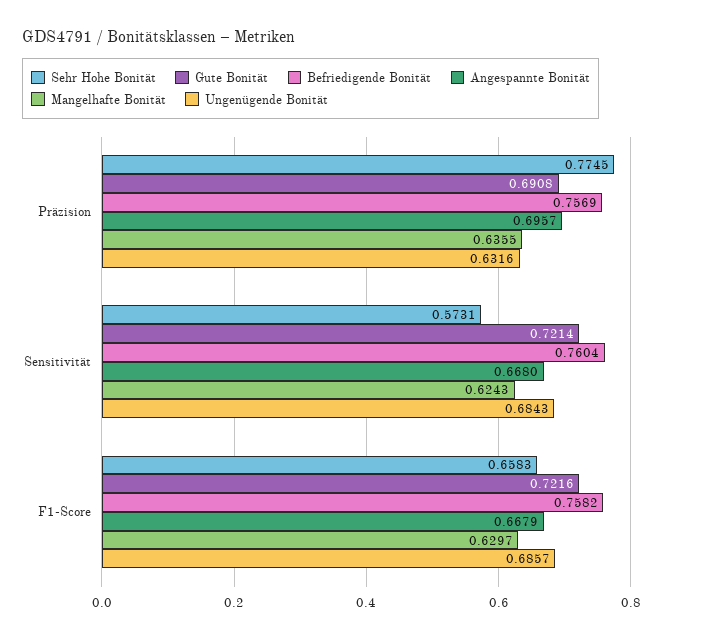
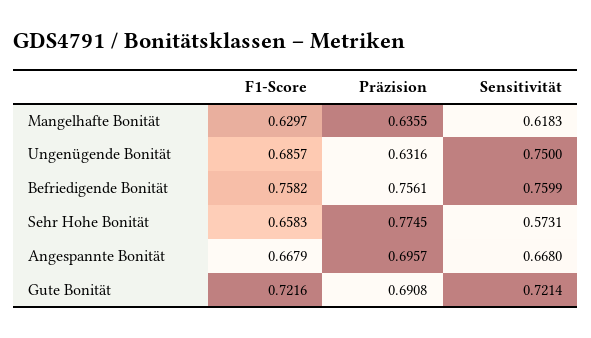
Befriedigende Bonität, Präzision: 0.7569 -> 0.7561
Befriedigende Bonität, Sensitivität: 0.7604 -> 0.7599
Mangelhafte Bonität, Sensitivität: 0.6243 -> 0.6183
Ungenügende Bonität, Sensitivität: 0.6843 -> 0.75

